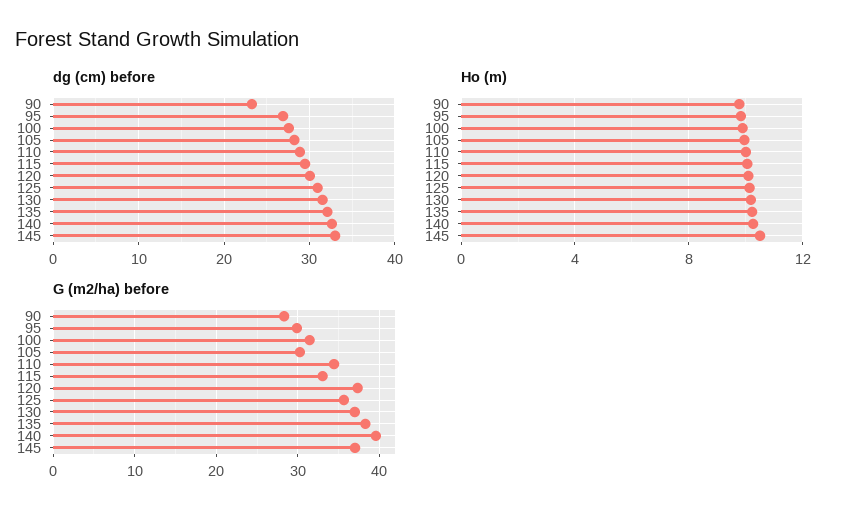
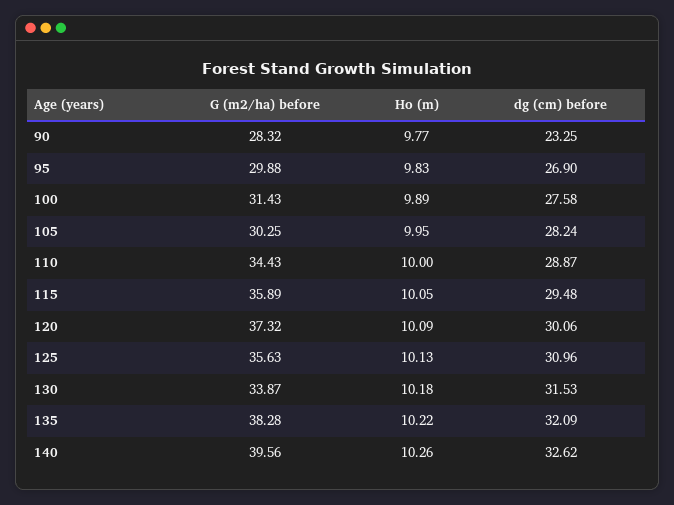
dg (cm) before, 145: 33 -> none
Ho (m), 145: 10.5 -> none
G (m2/ha) before, 115: 33 -> 35.89
G (m2/ha) before, 130: 37 -> 33.87
G (m2/ha) before, 145: 37 -> none

